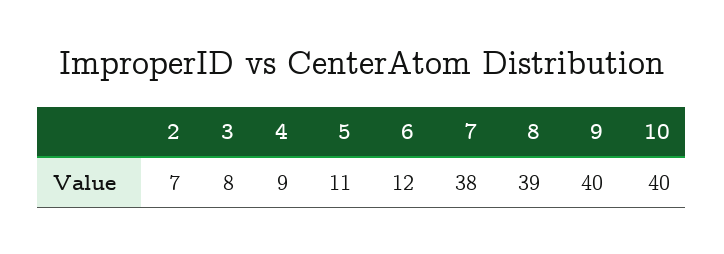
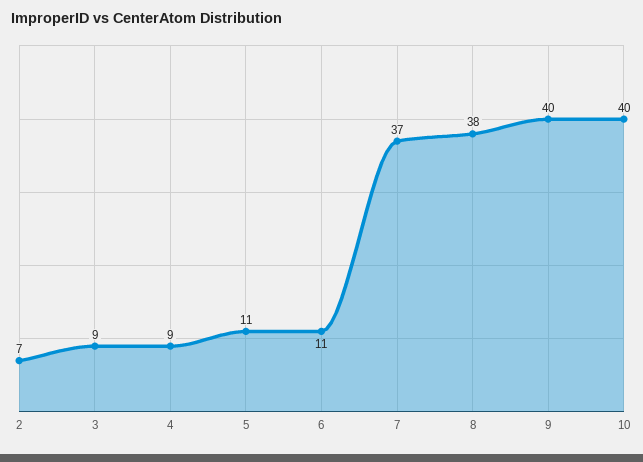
3: 8 -> 9
6: 12 -> 11
7: 38 -> 37
8: 39 -> 38

